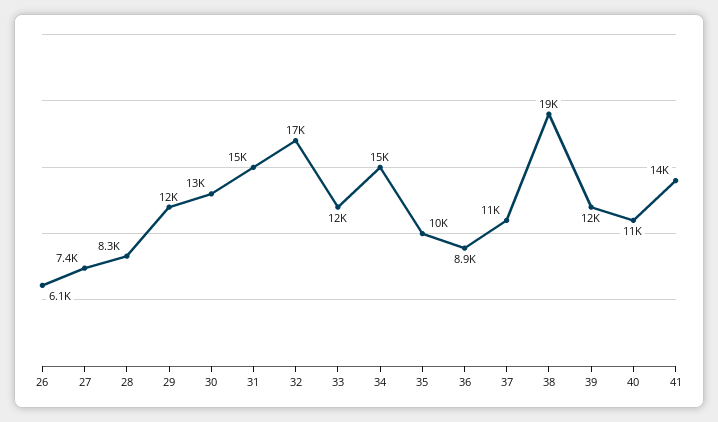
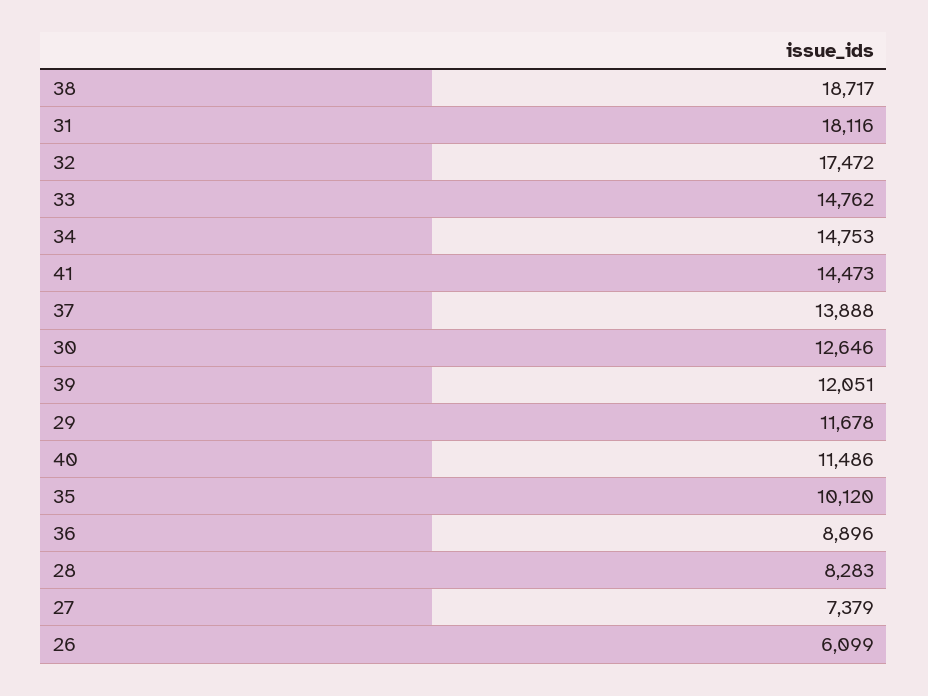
31: 15000 -> 18116
33: 12000 -> 14762
37: 11000 -> 13888

